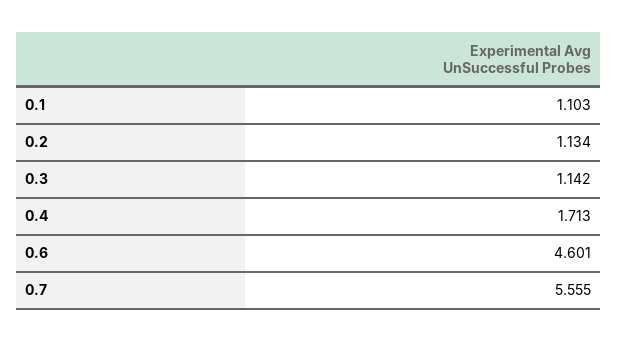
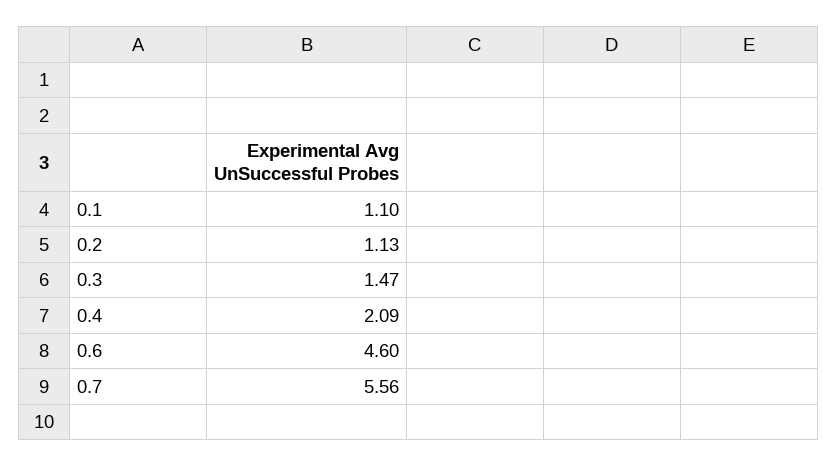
0.3: 1.142 -> 1.47
0.4: 1.713 -> 2.09

